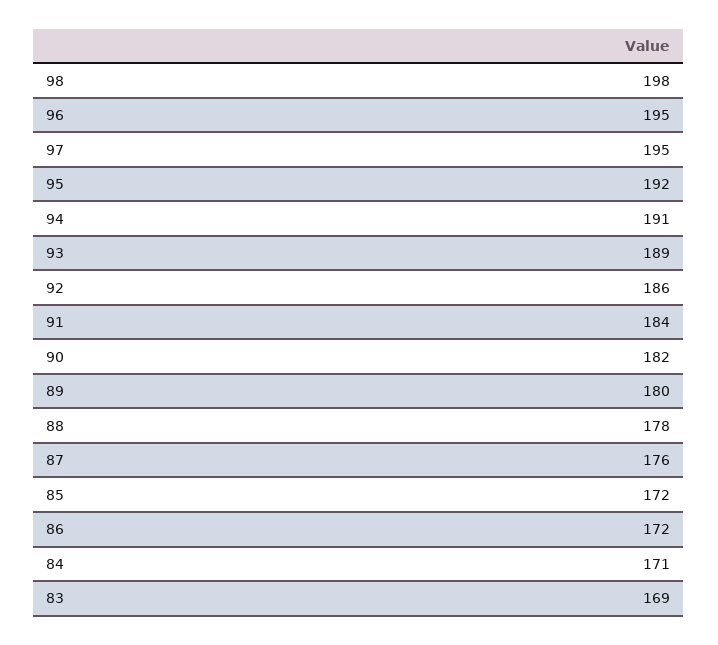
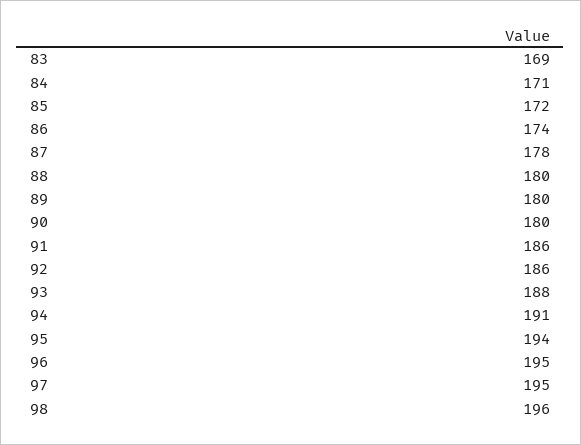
98: 198 -> 196
95: 192 -> 194
93: 189 -> 188
91: 184 -> 186
90: 182 -> 180
88: 178 -> 180
87: 176 -> 178
86: 172 -> 174

